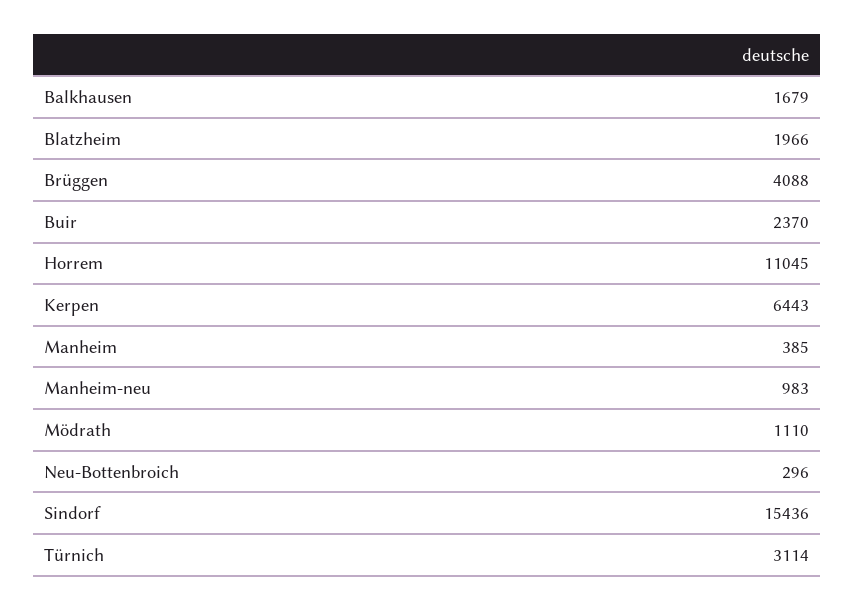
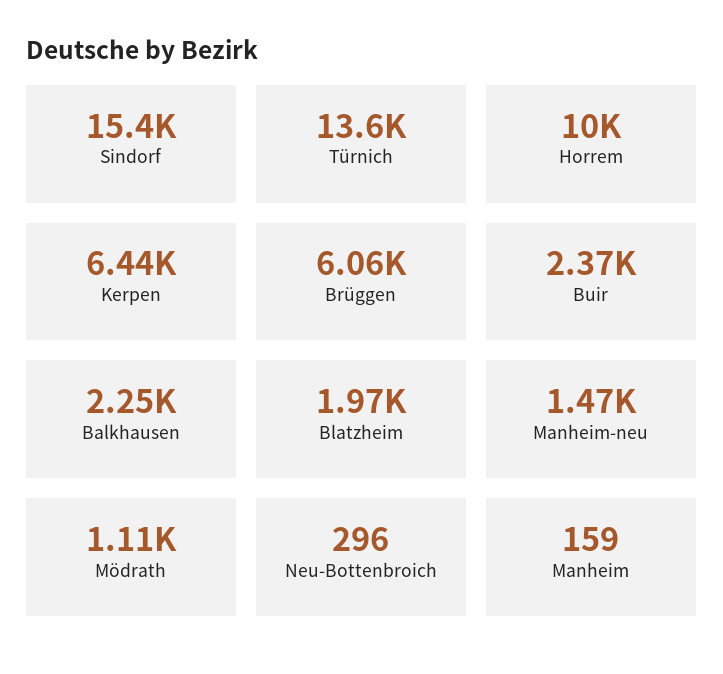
Balkhausen: 1679 -> 2250
Brüggen: 4088 -> 6060
Horrem: 11045 -> 10000
Manheim: 385 -> 159
Manheim-neu: 983 -> 1470
Türnich: 3114 -> 13600

